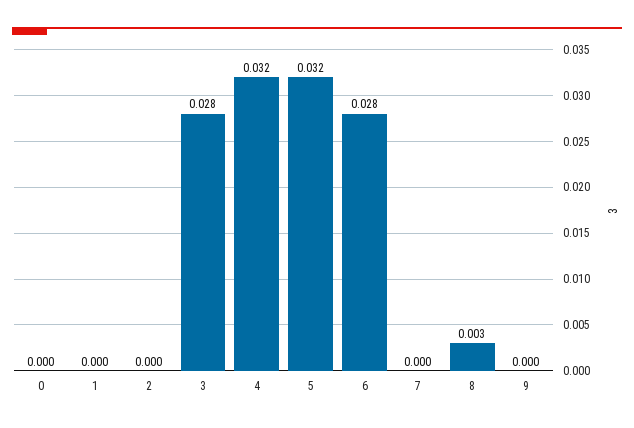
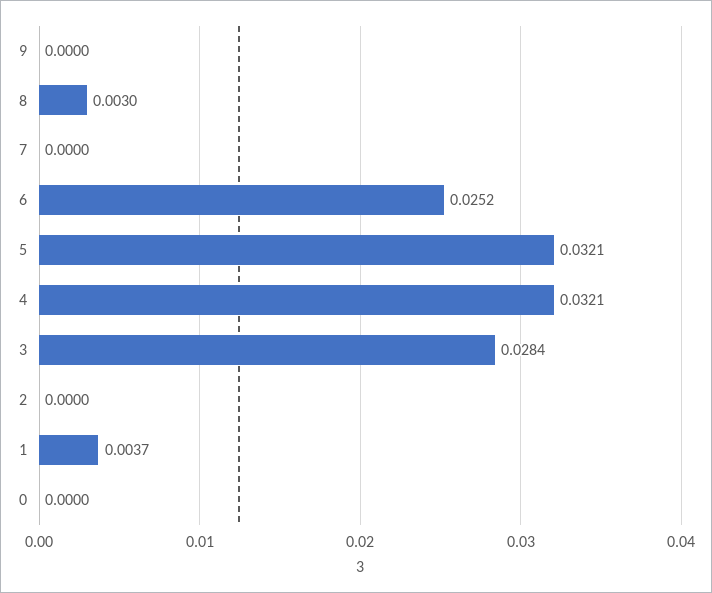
1: 0 -> 0.0037
6: 0.028 -> 0.0252

